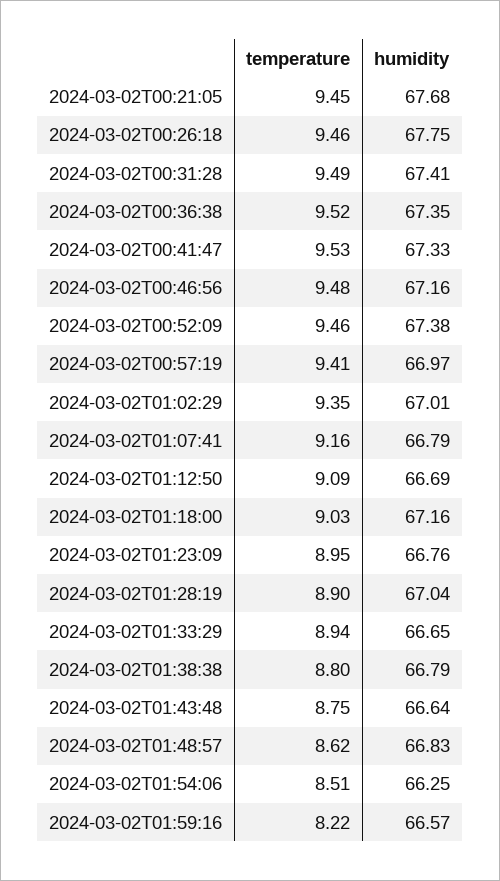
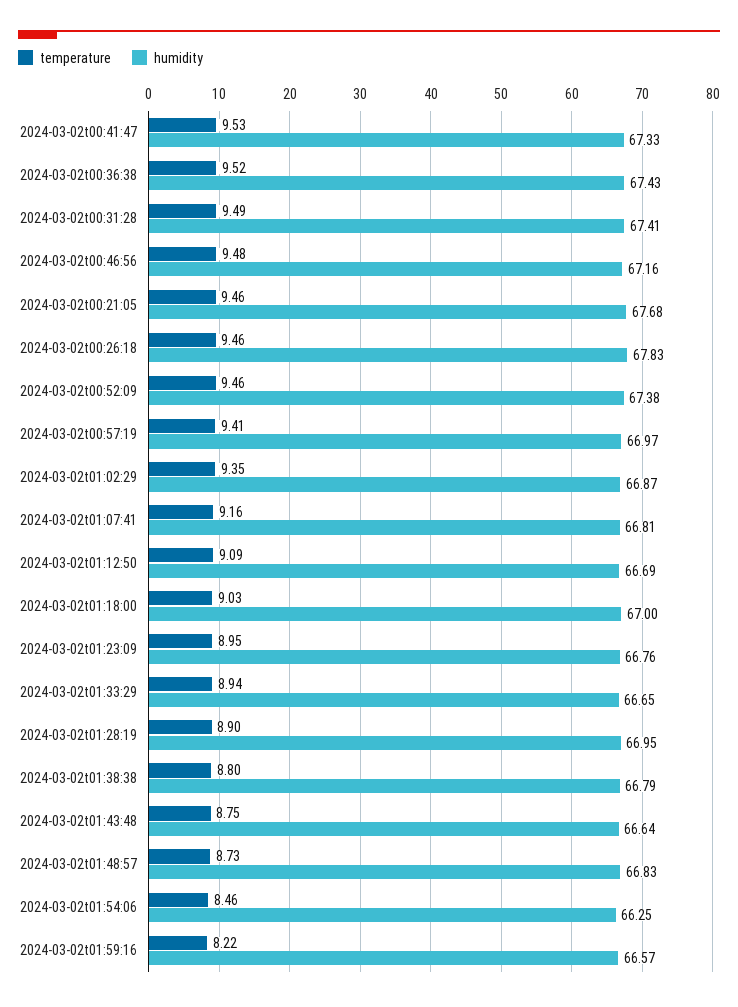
temperature, 2024-03-02T00:21:05: 9.45 -> 9.46
humidity, 2024-03-02T00:26:18: 67.75 -> 67.83
humidity, 2024-03-02T00:36:38: 67.35 -> 67.43
humidity, 2024-03-02T01:02:29: 67.01 -> 66.87
humidity, 2024-03-02T01:07:41: 66.79 -> 66.81
humidity, 2024-03-02T01:18:00: 67.16 -> 67
humidity, 2024-03-02T01:28:19: 67.04 -> 66.95
temperature, 2024-03-02T01:48:57: 8.62 -> 8.73
temperature, 2024-03-02T01:54:06: 8.51 -> 8.46

